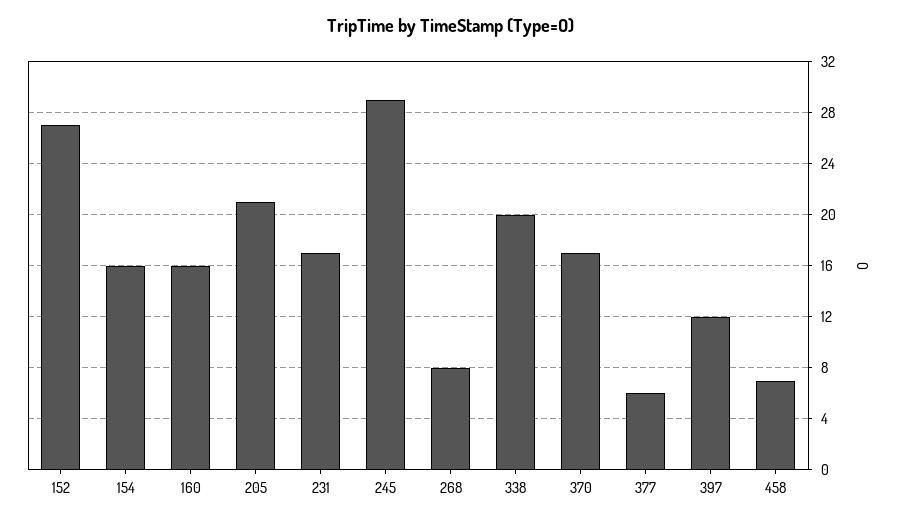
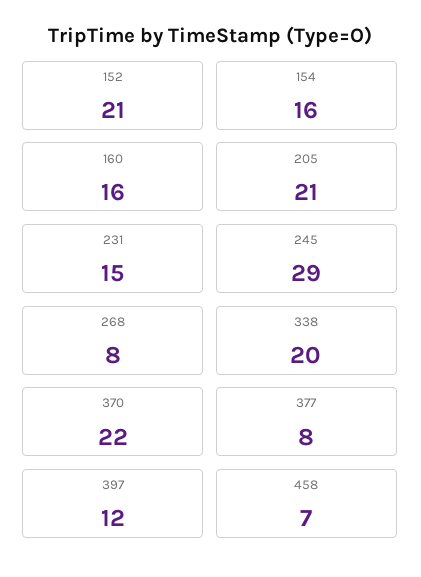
152: 27 -> 21
231: 17 -> 15
370: 17 -> 22
377: 6 -> 8

